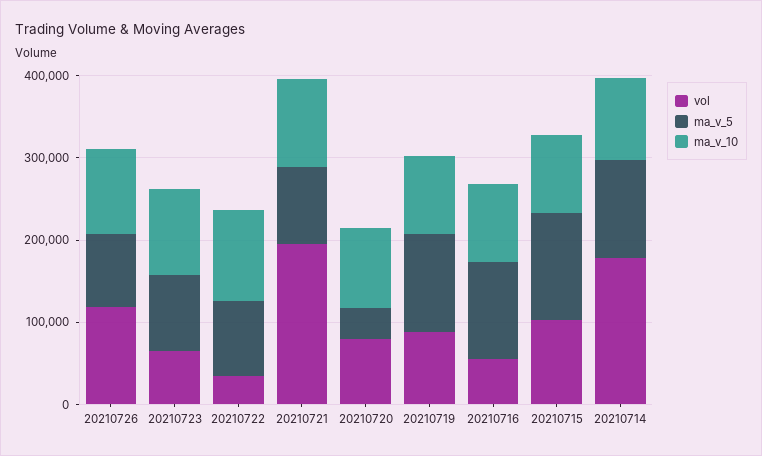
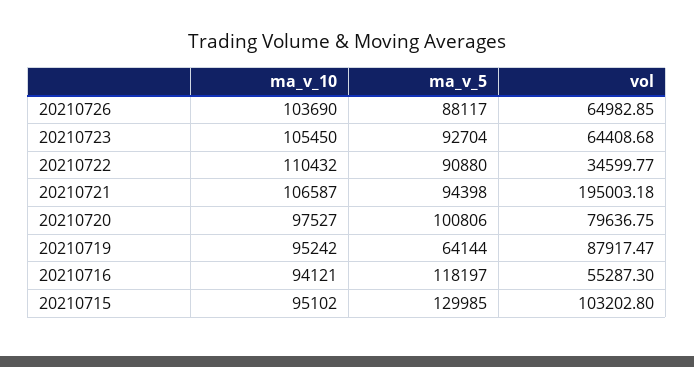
vol, 20210726: 120000 -> 64982.85
ma_v_5, 20210720: 40000 -> 100806
ma_v_5, 20210719: 120000 -> 64144
vol, 20210714: 180000 -> none
ma_v_5, 20210714: 120000 -> none
ma_v_10, 20210714: 100000 -> none

